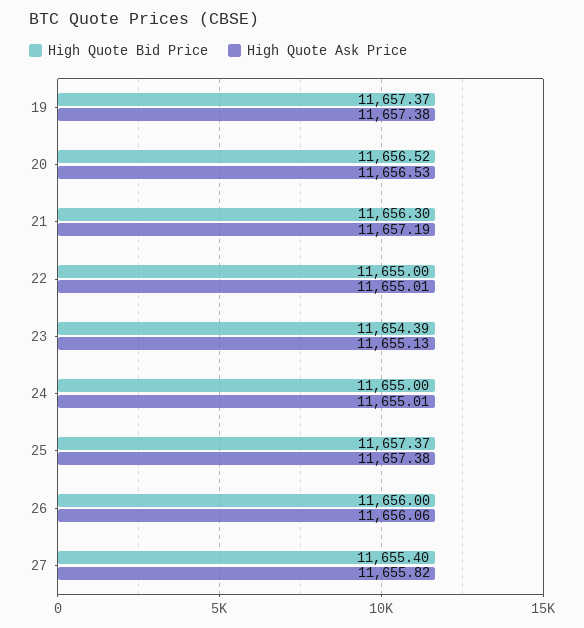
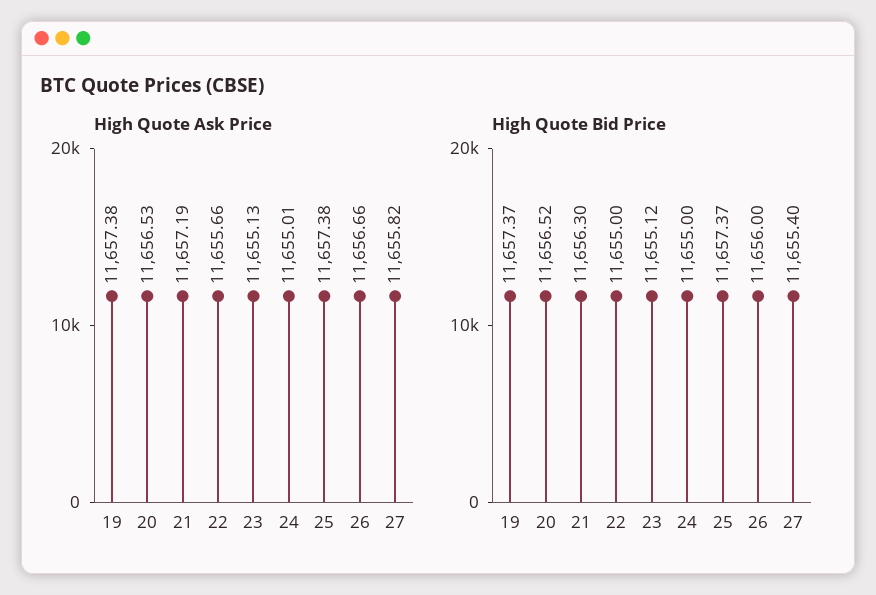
High Quote Ask Price, 22: 11655.01 -> 11655.66
High Quote Bid Price, 23: 11654.39 -> 11655.12
High Quote Ask Price, 26: 11656.06 -> 11656.66

